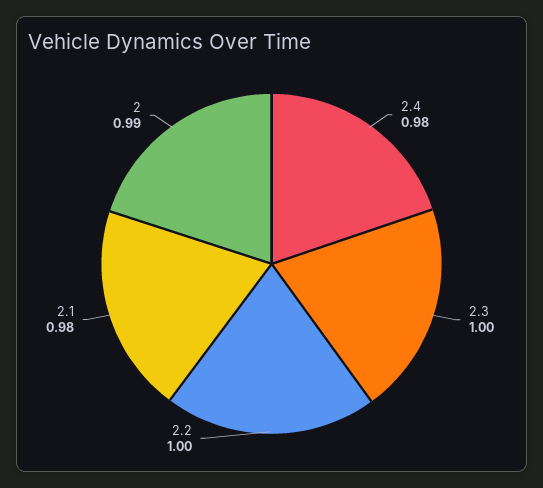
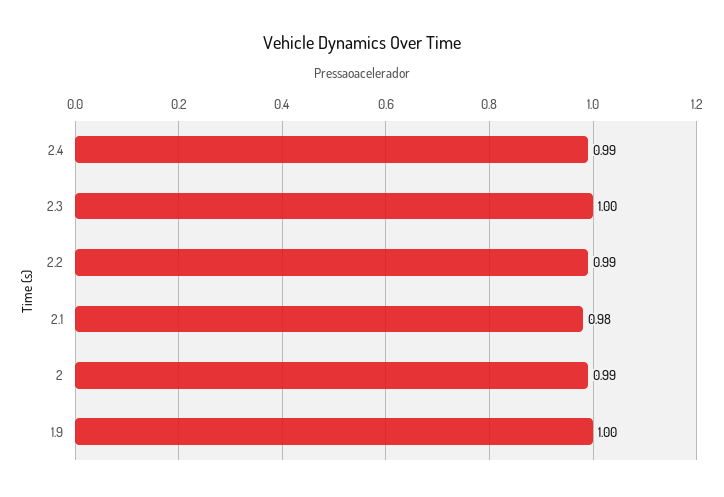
2.4: 0.98 -> 0.99
2.2: 1 -> 0.99
1.9: none -> 1

